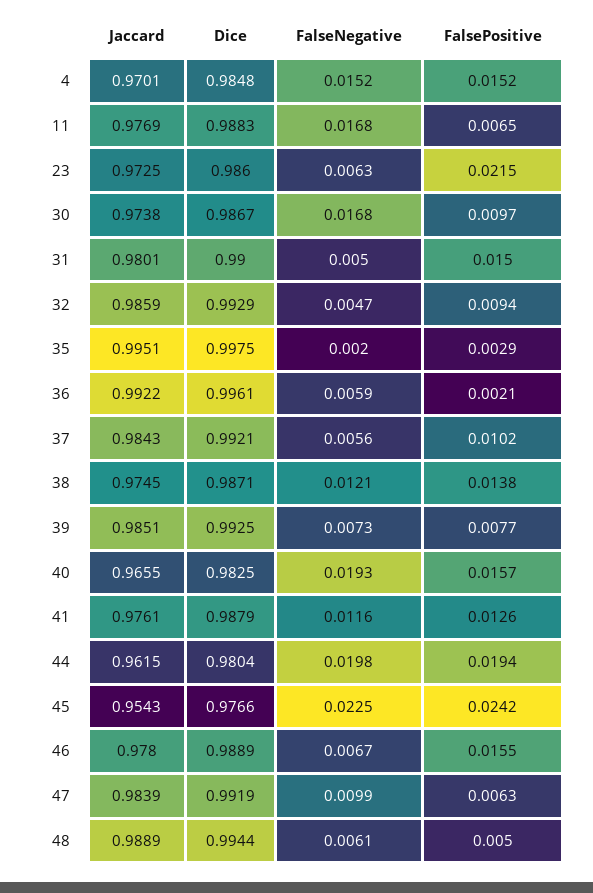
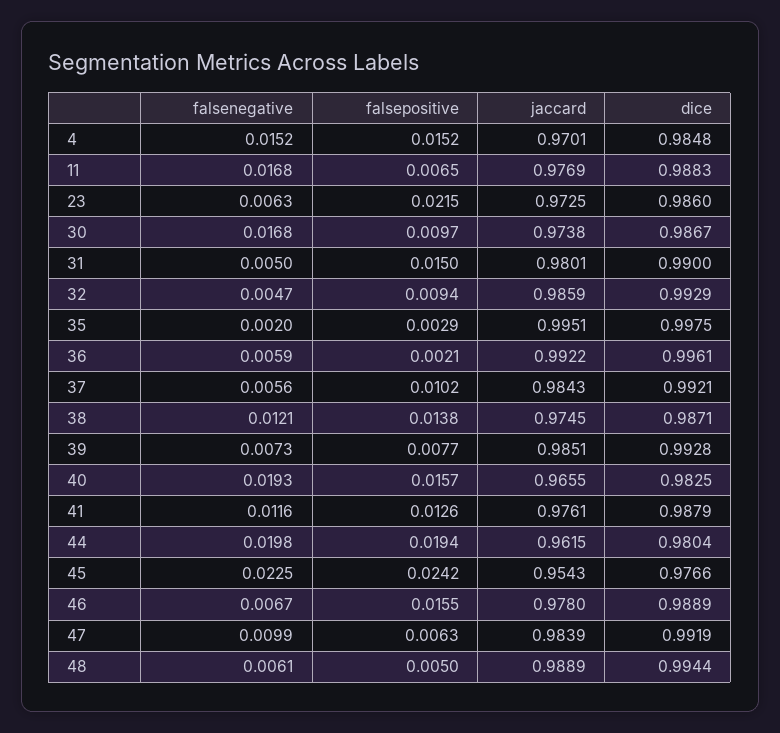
Dice, 39: 0.9925 -> 0.9928

